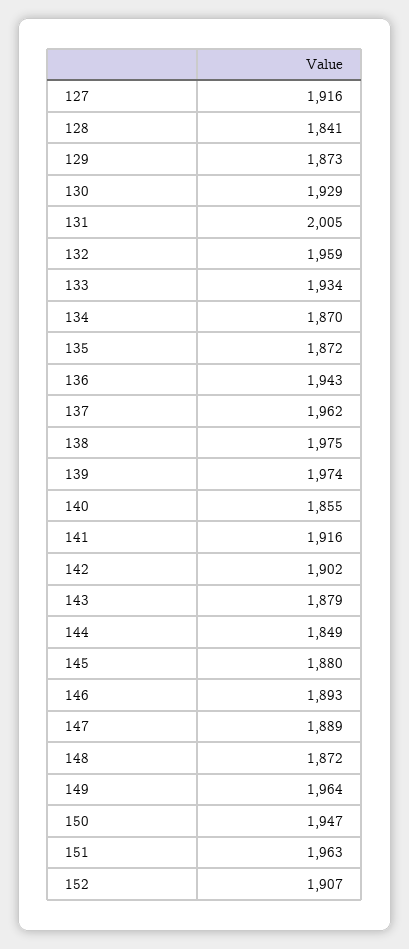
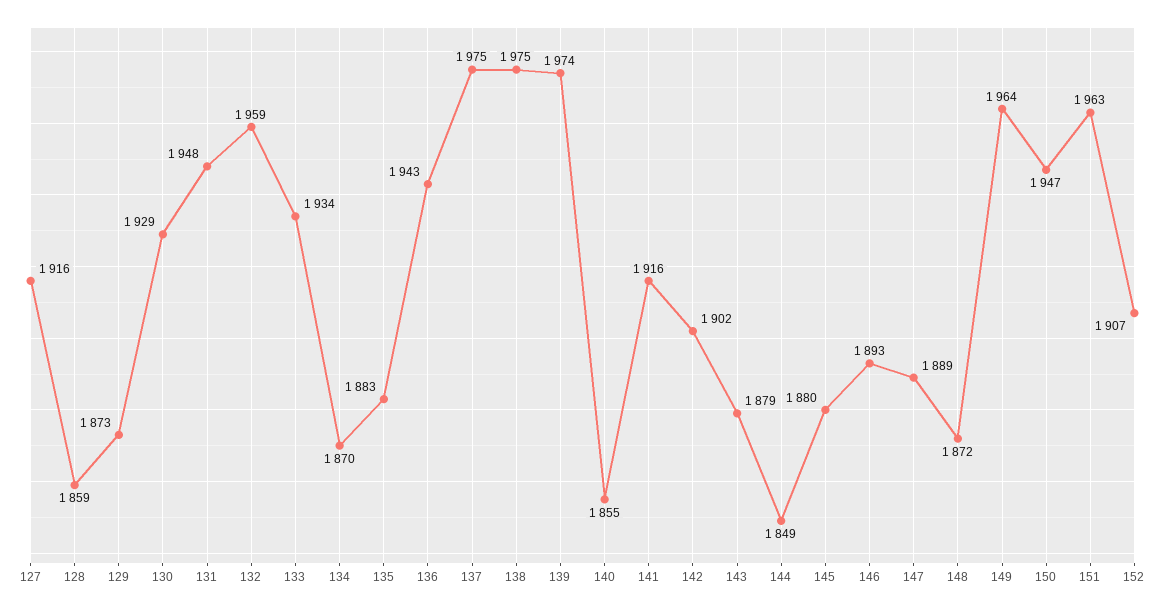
128: 1841 -> 1859
131: 2005 -> 1948
135: 1872 -> 1883
137: 1962 -> 1975

